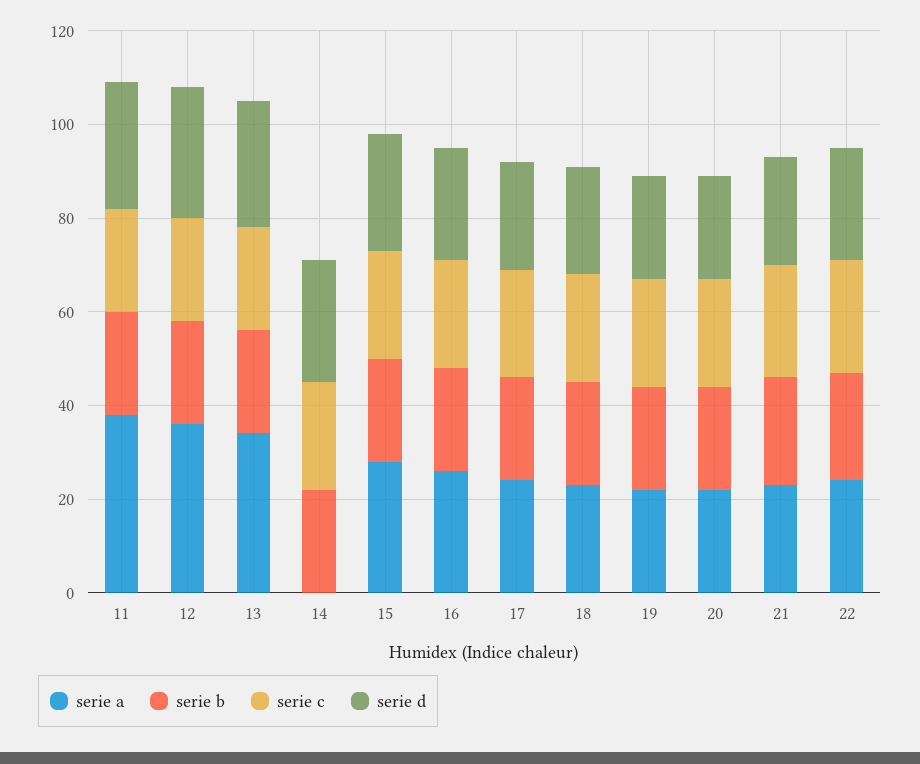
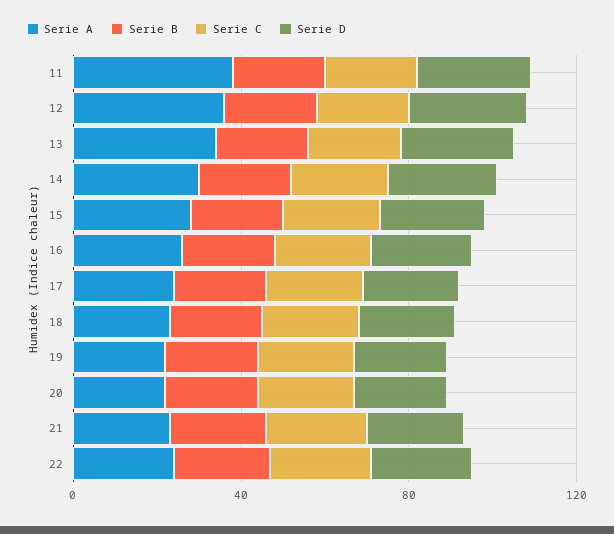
serie a, 14: 0 -> 30

